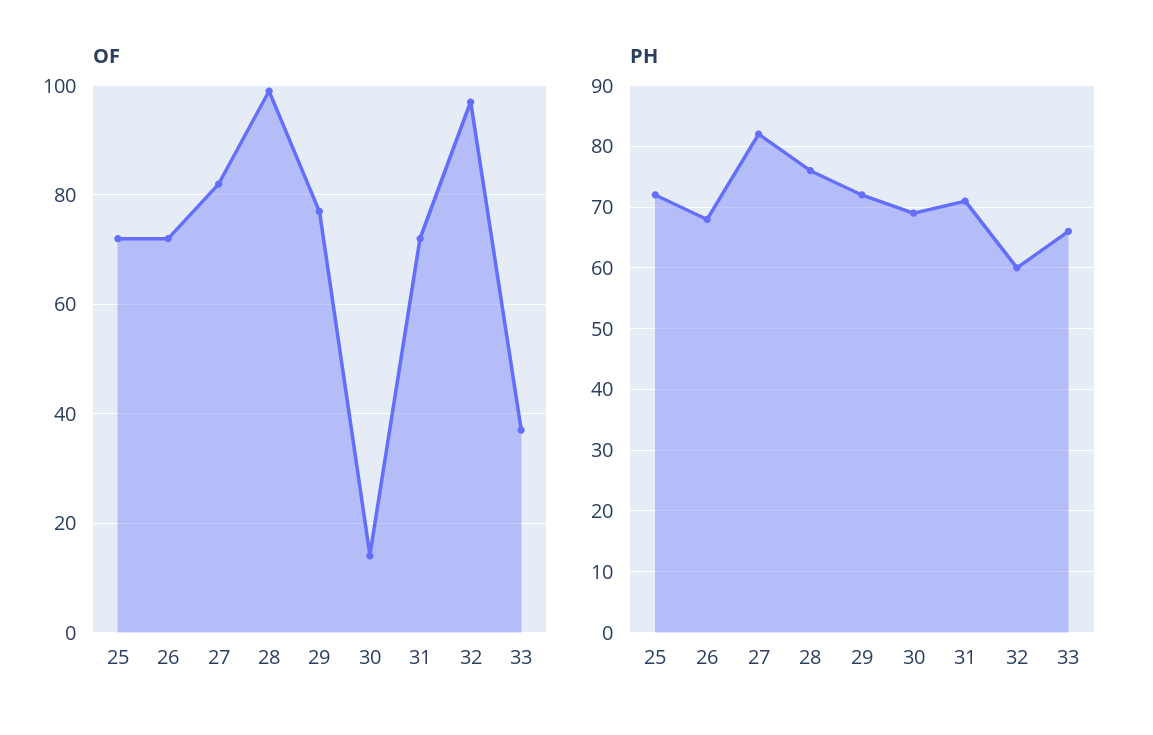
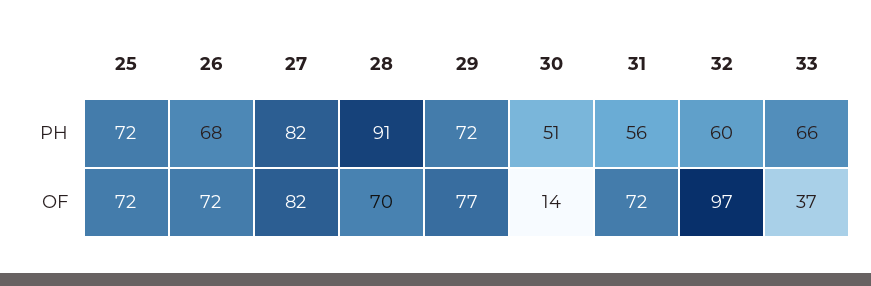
OF, 28: 100 -> 70
PH, 28: 76 -> 91
PH, 30: 69 -> 51
PH, 31: 71 -> 56

